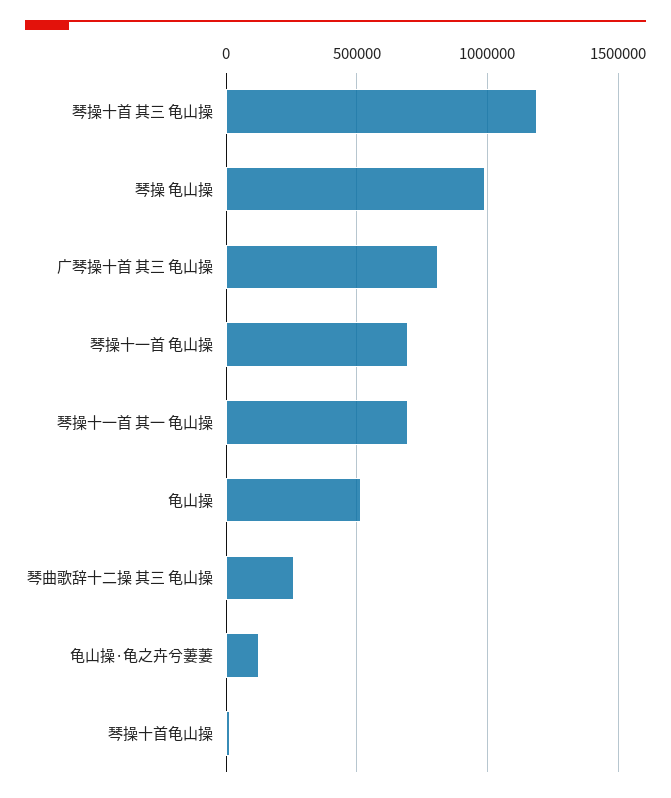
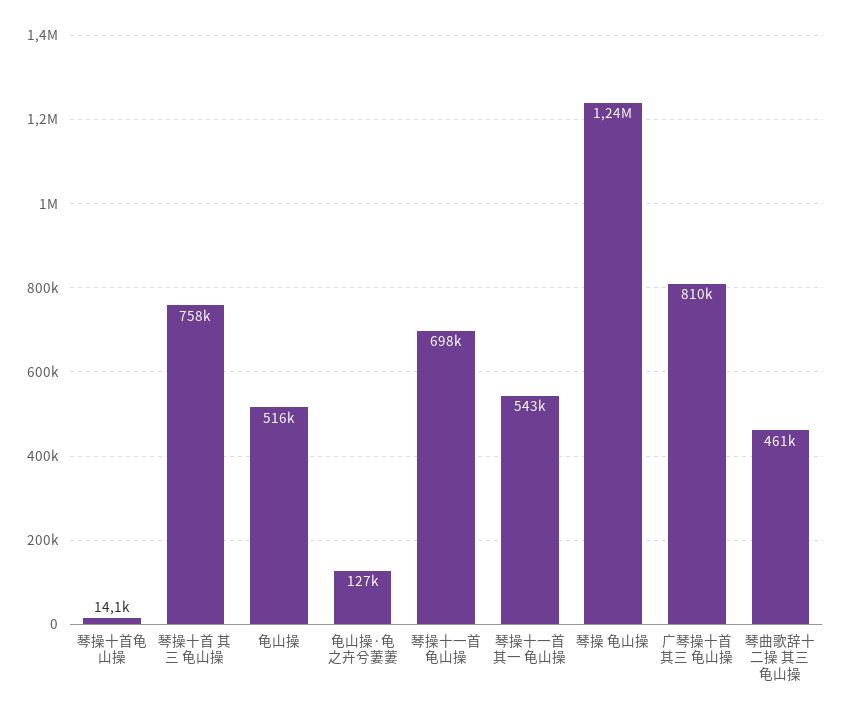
琴操十首 其三 龟山操: 1200000 -> 758000
琴操 龟山操: 1000000 -> 1240000
琴操十一首 其一 龟山操: 700000 -> 543000
琴曲歌辞十二操 其三 龟山操: 250000 -> 461000

